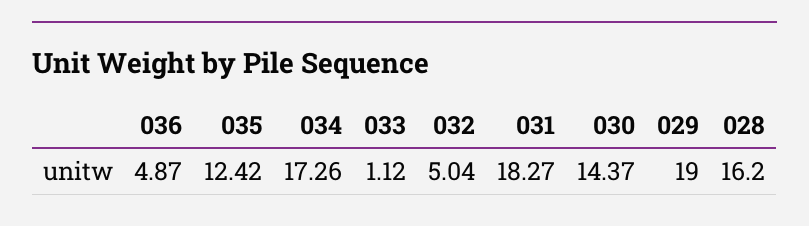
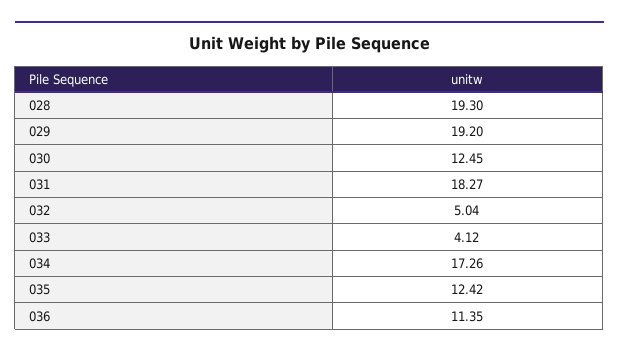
036: 4.87 -> 11.35
033: 1.12 -> 4.12
030: 14.37 -> 12.45
029: 19 -> 19.2
028: 16.2 -> 19.3

